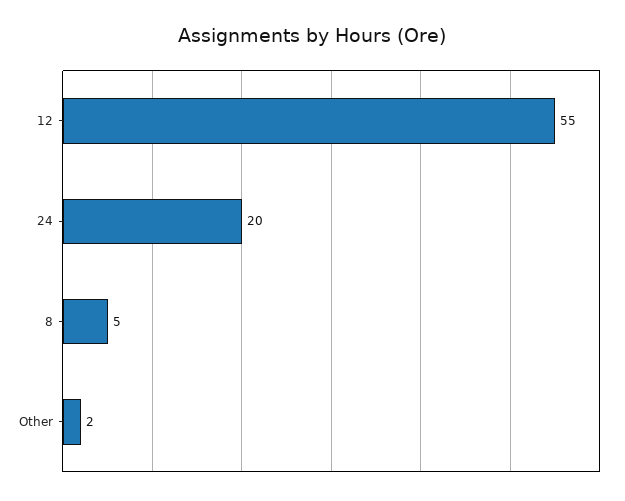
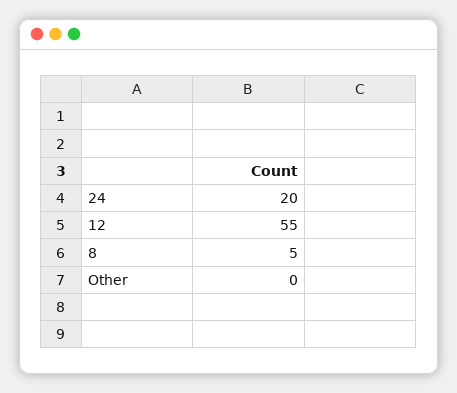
Other: 2 -> 0

